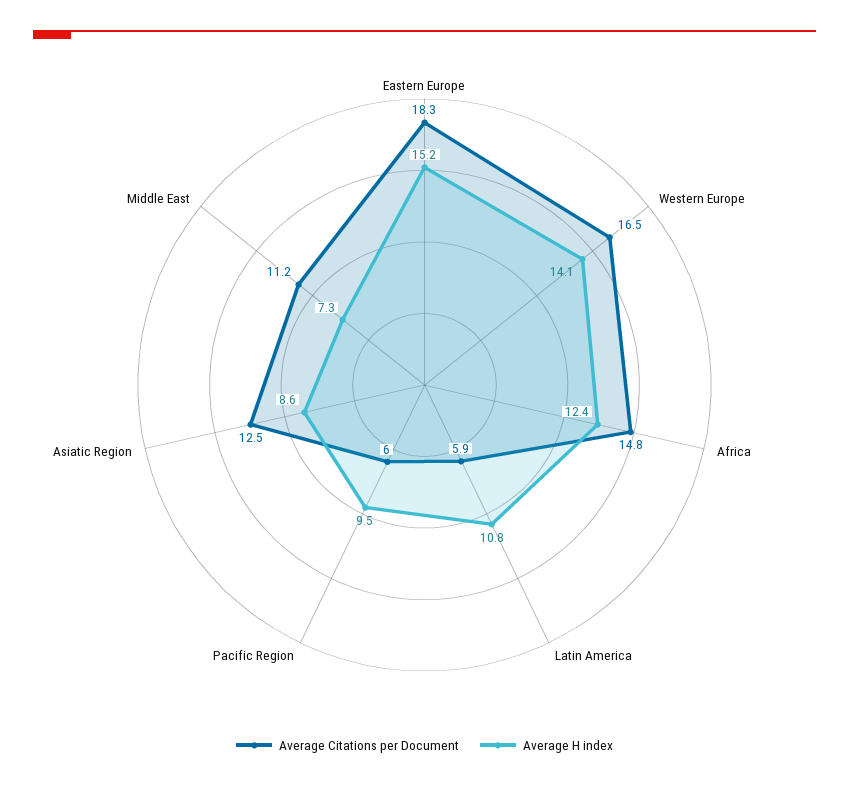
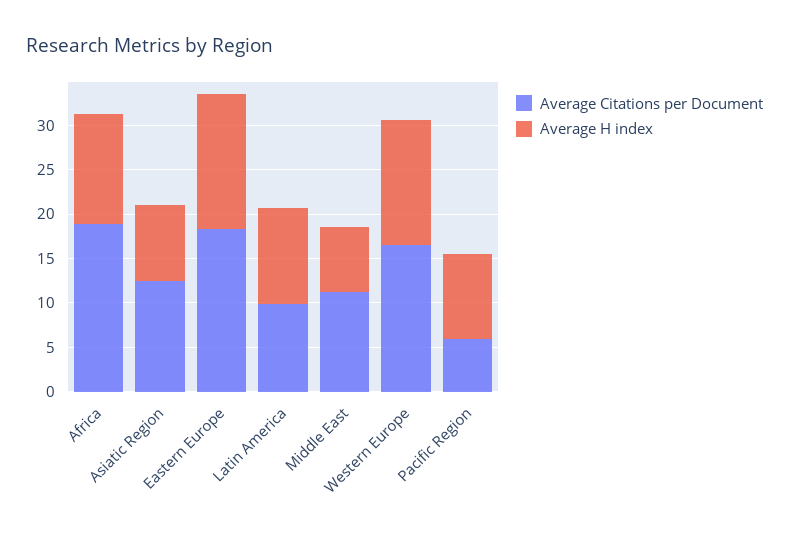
Average Citations per Document, Africa: 14.8 -> 19
Average Citations per Document, Latin America: 5.9 -> 10

